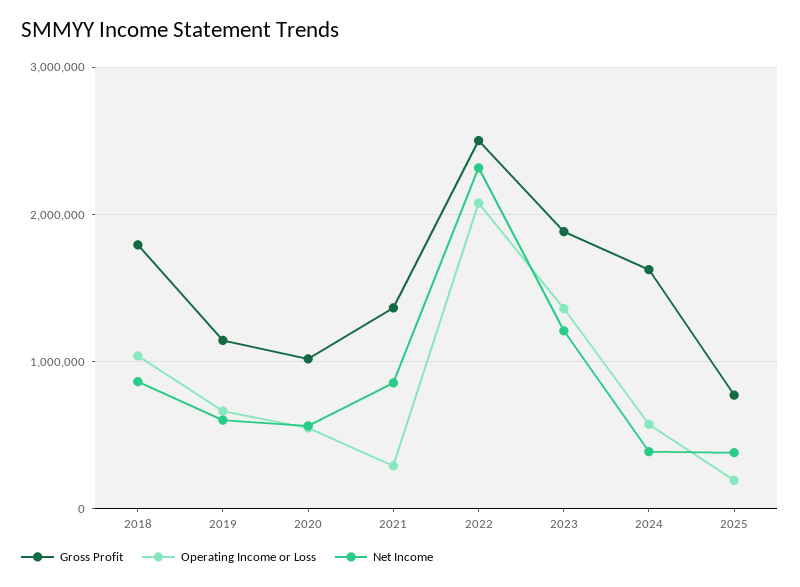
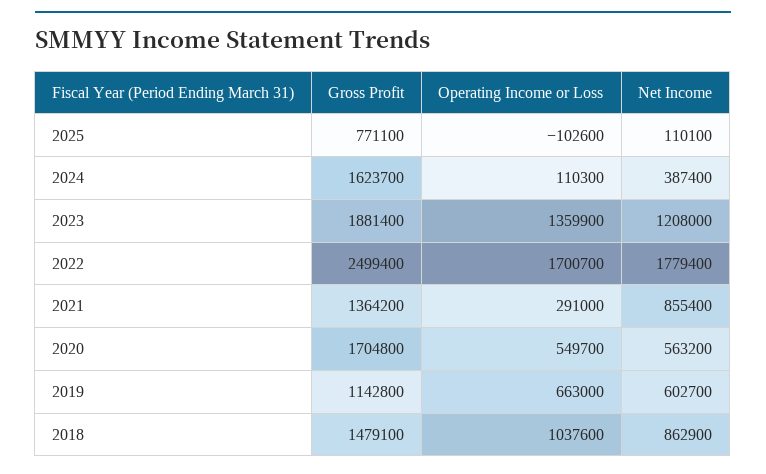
Gross Profit, 2018: 1800000 -> 1479100
Gross Profit, 2020: 1000000 -> 1704800
Operating Income or Loss, 2022: 2100000 -> 1700700
Net Income, 2022: 2300000 -> 1779400
Operating Income or Loss, 2024: 600000 -> 110300
Operating Income or Loss, 2025: 200000 -> -102600
Net Income, 2025: 400000 -> 110100

